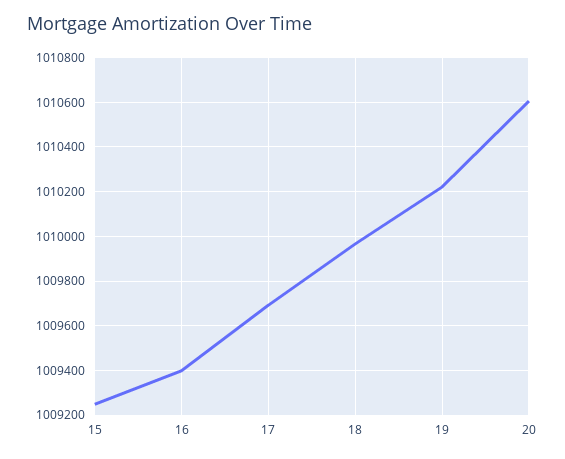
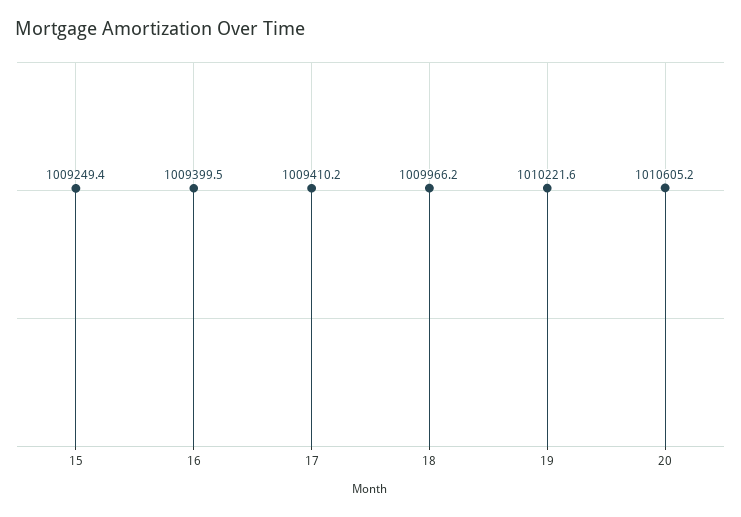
17: 1009700 -> 1009410.2

